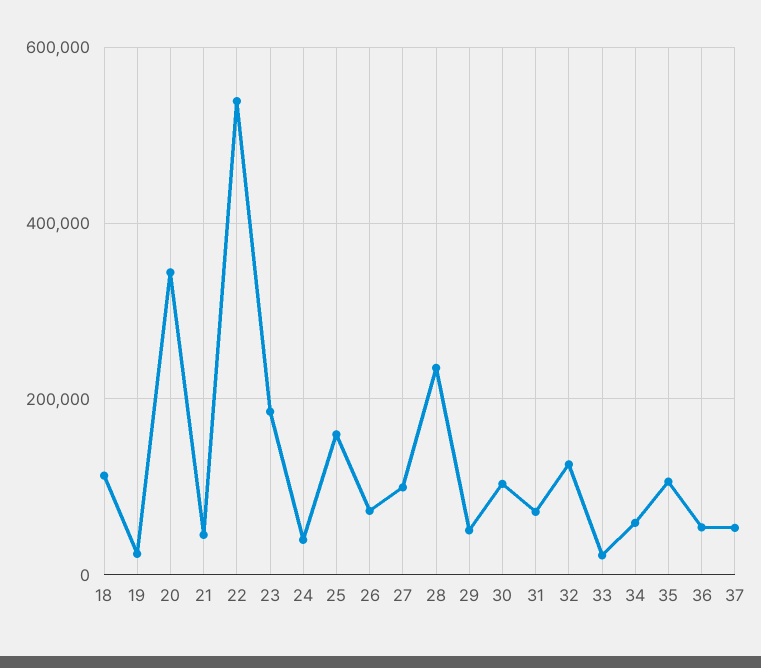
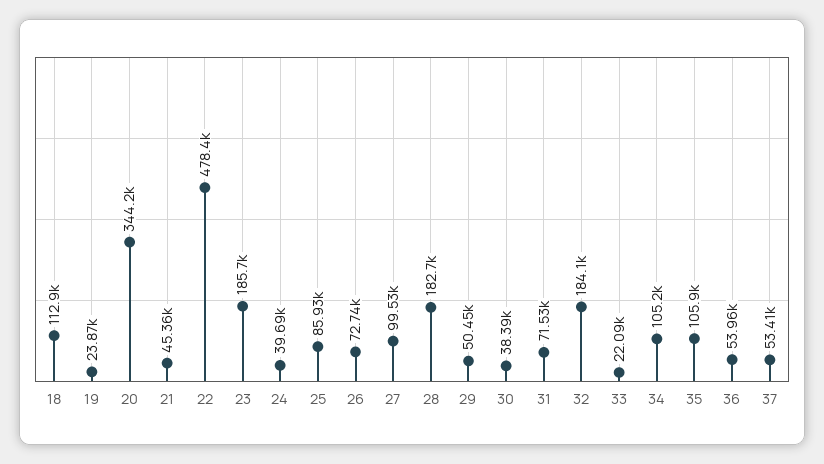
22: 540000 -> 478400
25: 160000 -> 85930
28: 240000 -> 182700
30: 100000 -> 38390
32: 120000 -> 184100
34: 60000 -> 105200

